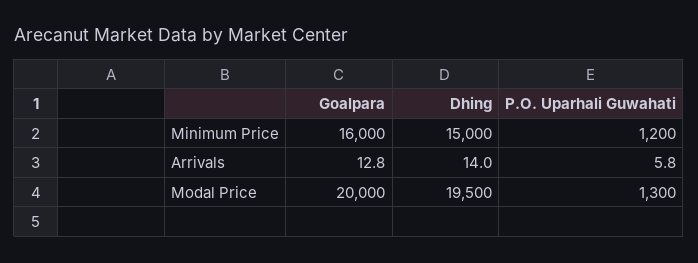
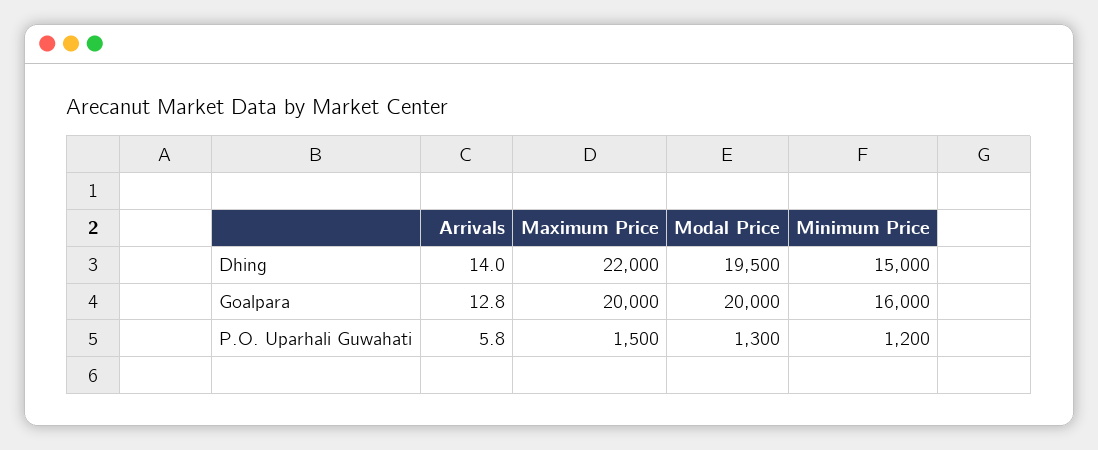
Dhing, Maximum Price: none -> 22000
Goalpara, Maximum Price: none -> 20000
P.O. Uparhali Guwahati, Maximum Price: none -> 1500

